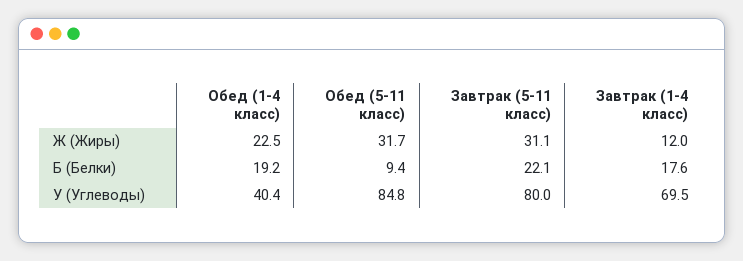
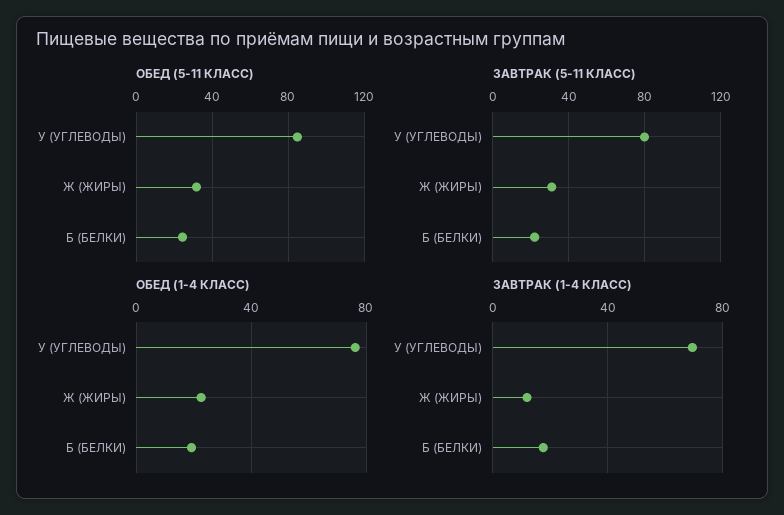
Обед (5-11 класс), Б (Белки): 9.4 -> 25
Обед (1-4 класс), У (Углеводы): 40.4 -> 75

